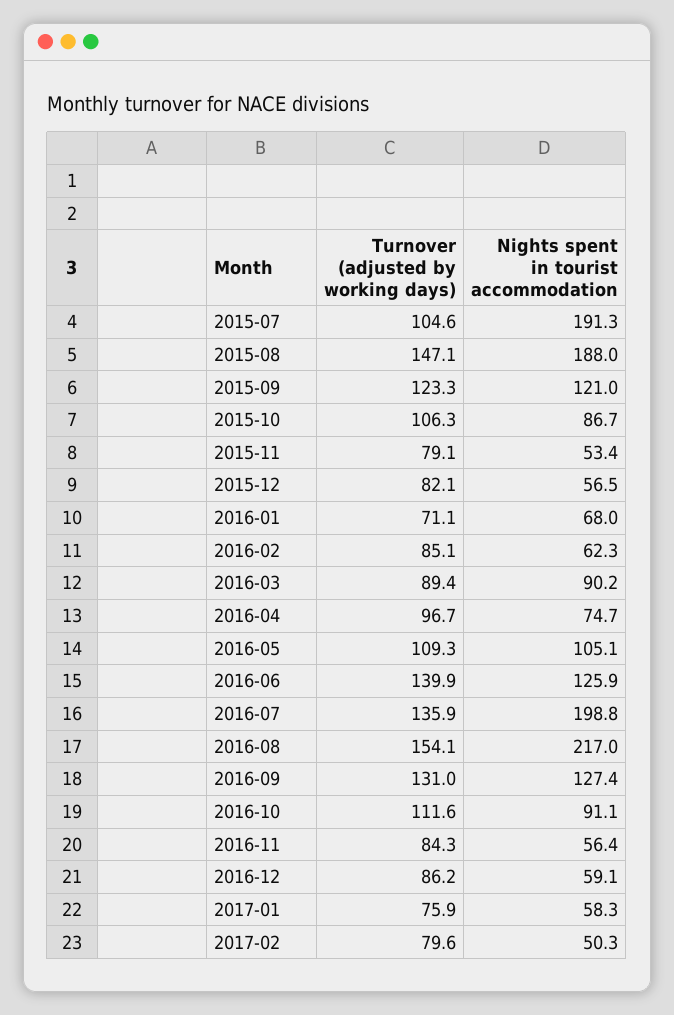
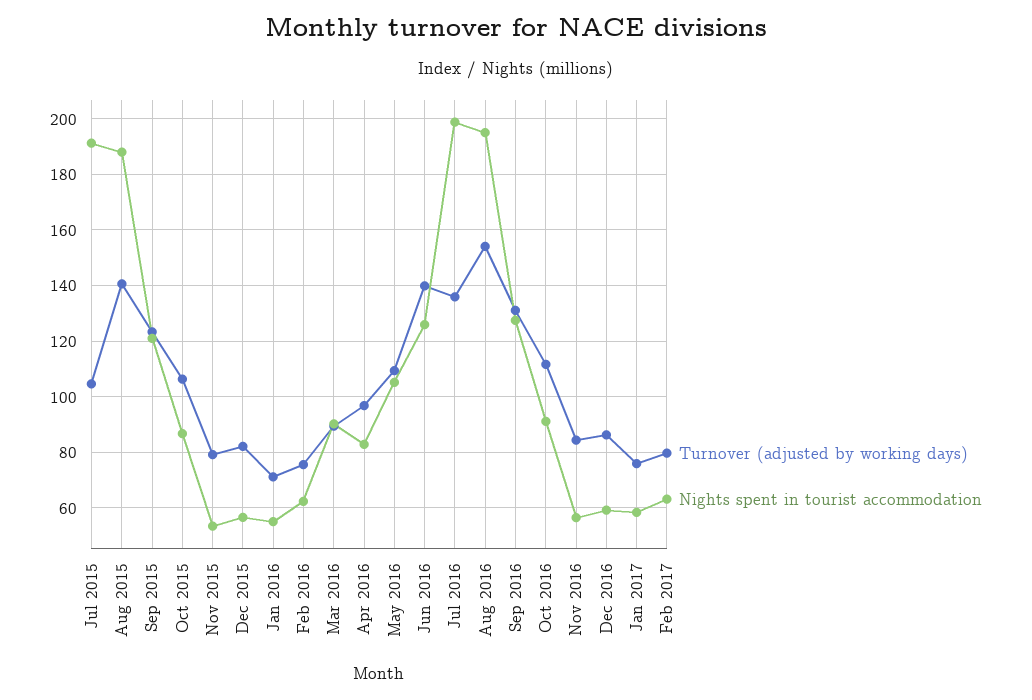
Turnover (adjusted by working days), 2015-08: 147.1 -> 140
Nights spent in tourist accommodation, 2016-01: 68 -> 55
Turnover (adjusted by working days), 2016-02: 85.1 -> 75
Nights spent in tourist accommodation, 2016-04: 74.7 -> 82.5
Nights spent in tourist accommodation, 2016-08: 217 -> 195
Nights spent in tourist accommodation, 2017-02: 50.3 -> 62.5

